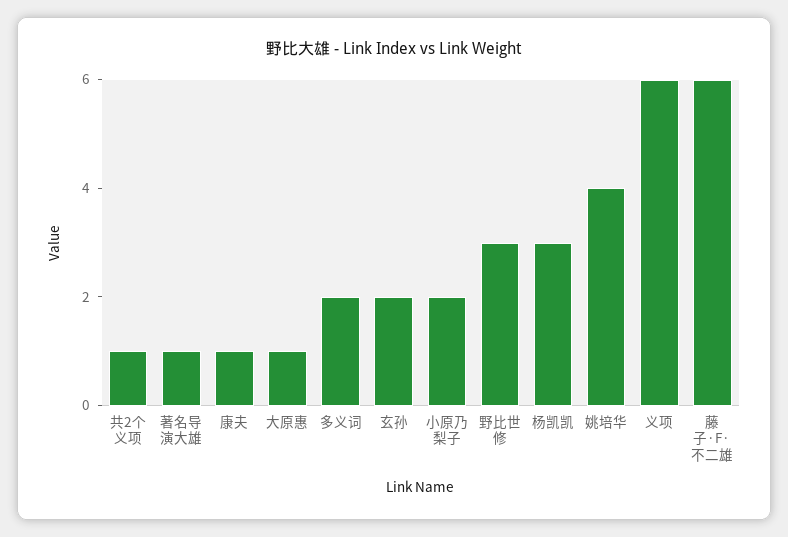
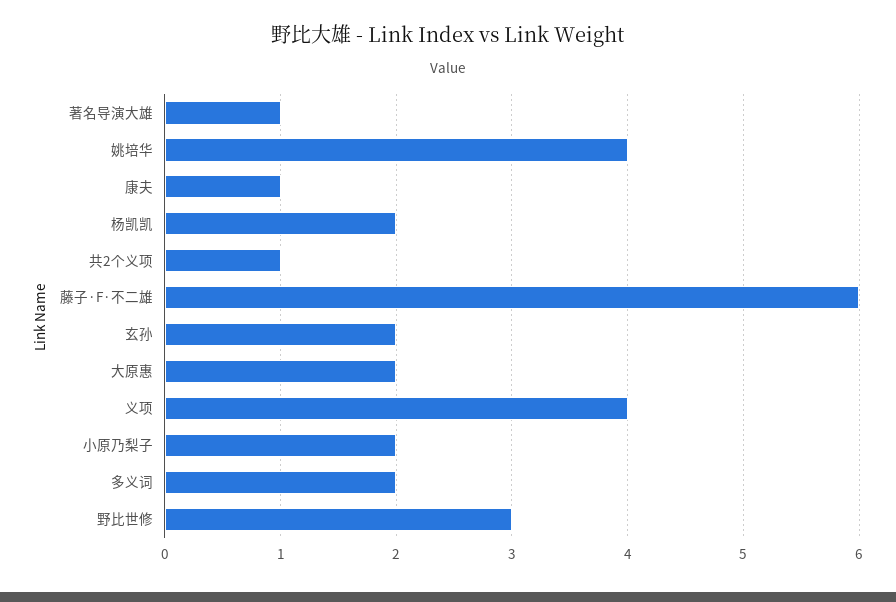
大原惠: 1 -> 2
杨凯凯: 3 -> 2
义项: 6 -> 4

